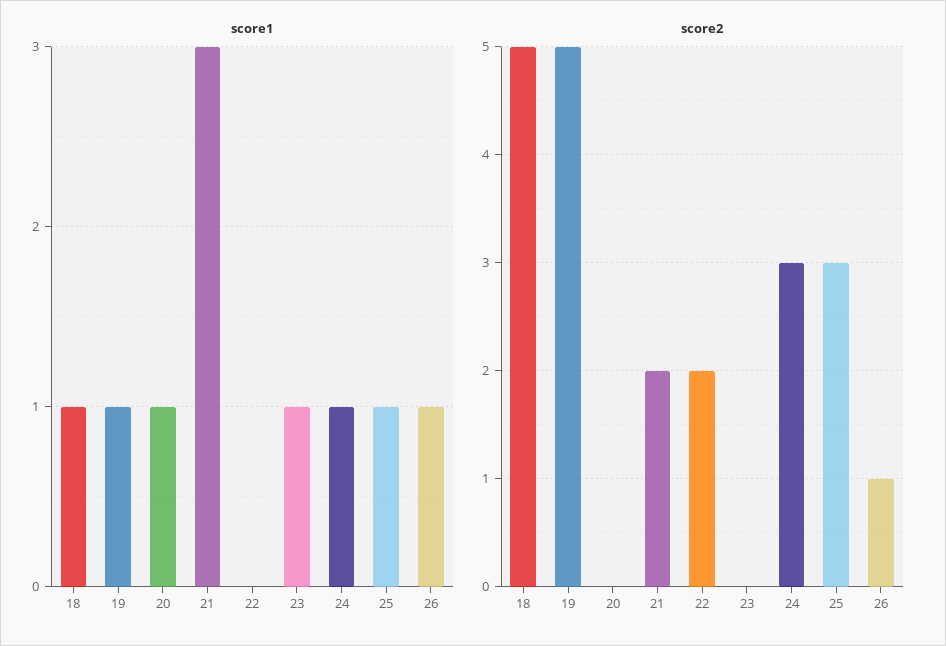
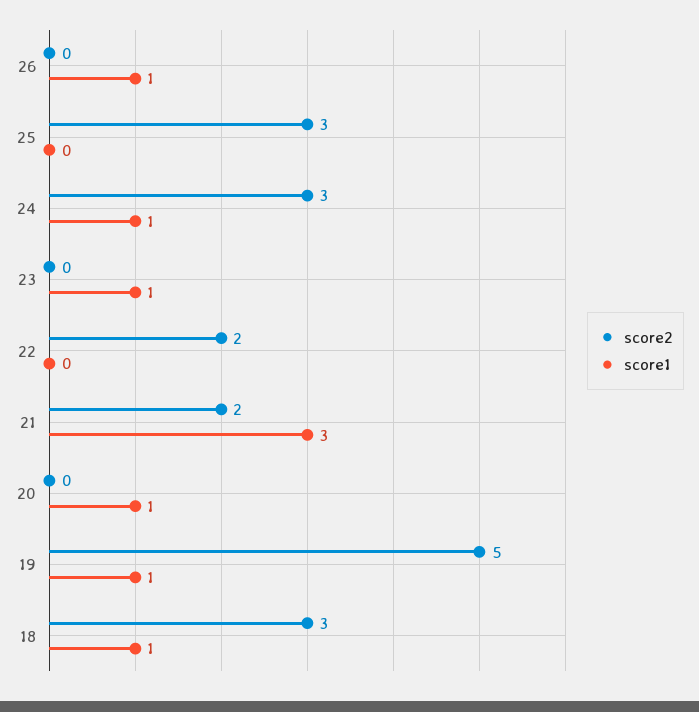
score1, 25: 1 -> 0
score2, 18: 5 -> 3
score2, 26: 1 -> 0

